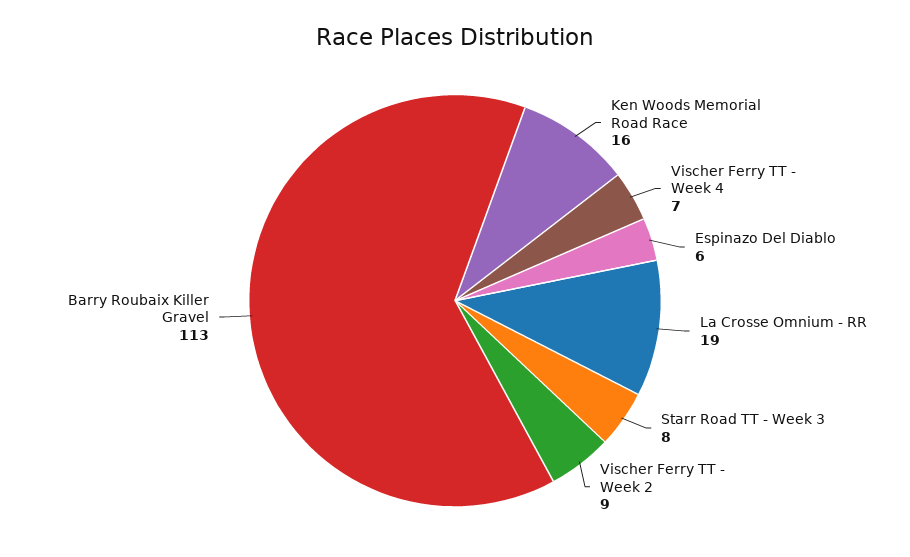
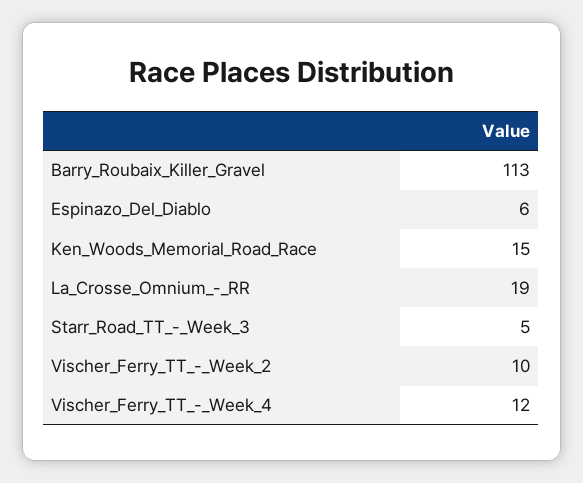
Ken Woods Memorial Road Race: 16 -> 15
Vischer Ferry TT - Week 4: 7 -> 12
Starr Road TT - Week 3: 8 -> 5
Vischer Ferry TT - Week 2: 9 -> 10

